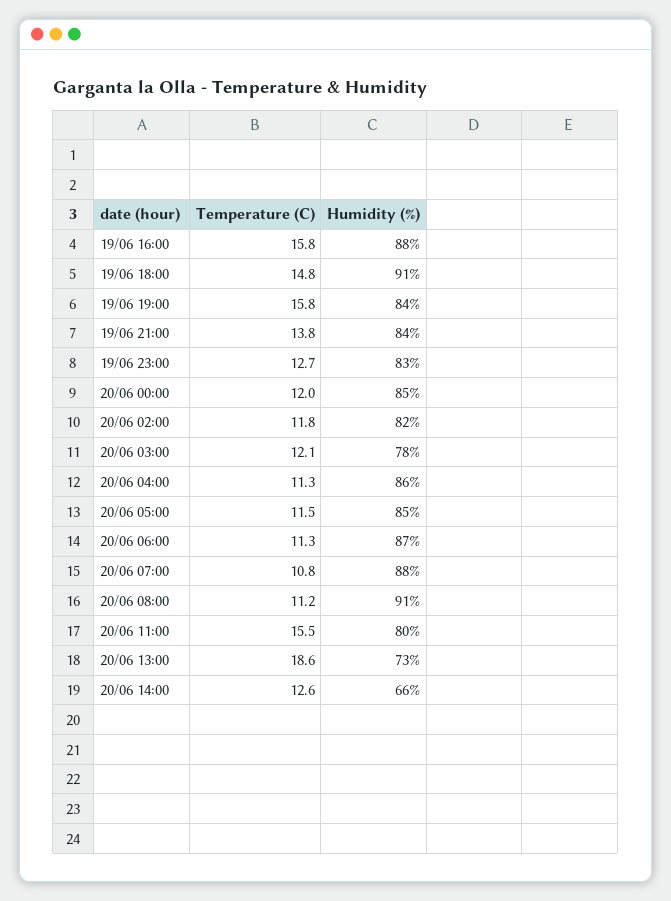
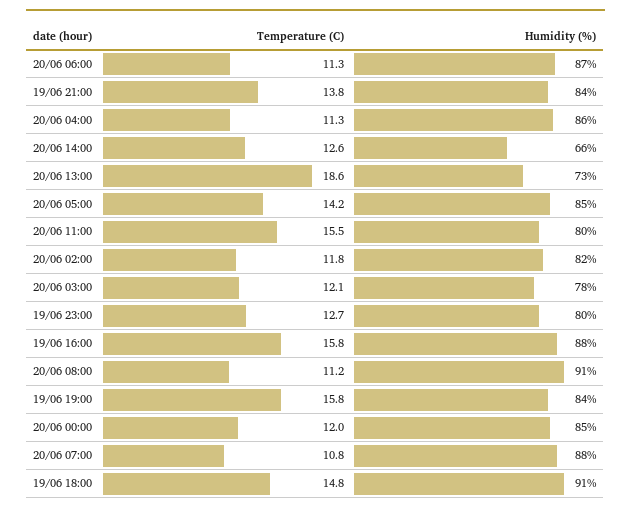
Humidity (%), 19/06 23:00: 83 -> 80
Temperature (C), 20/06 05:00: 11.5 -> 14.2

